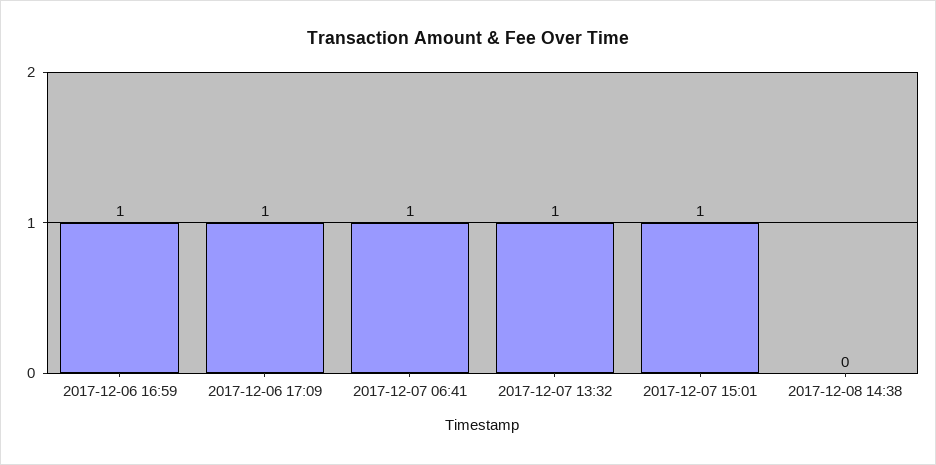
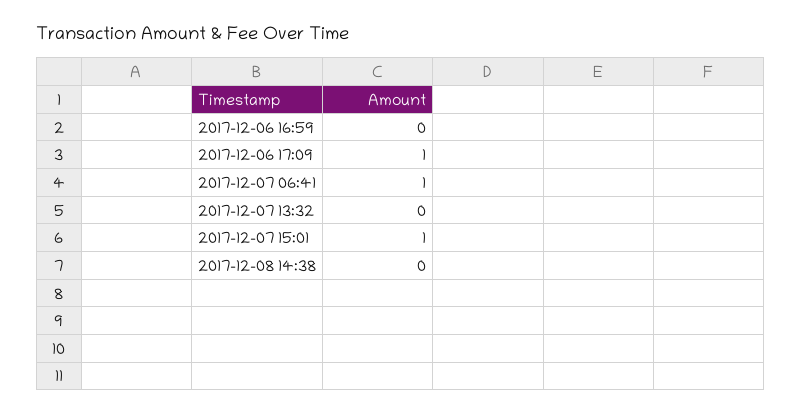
2017-12-06 16:59: 1 -> 0
2017-12-07 13:32: 1 -> 0

